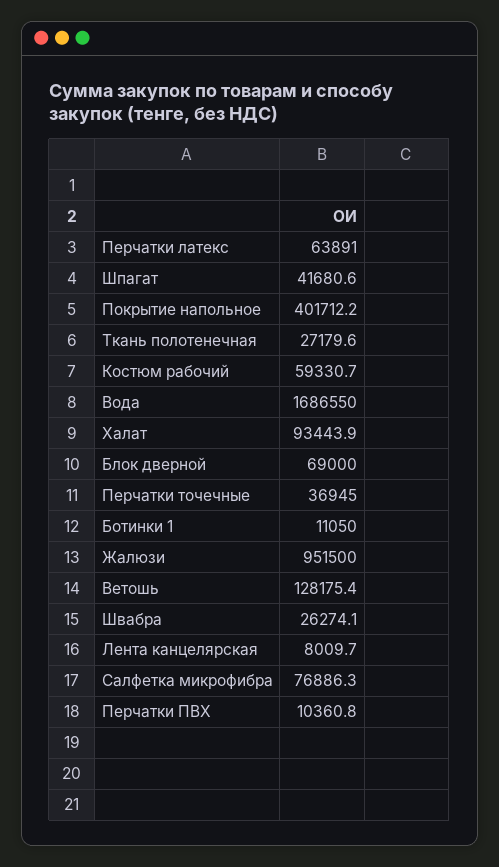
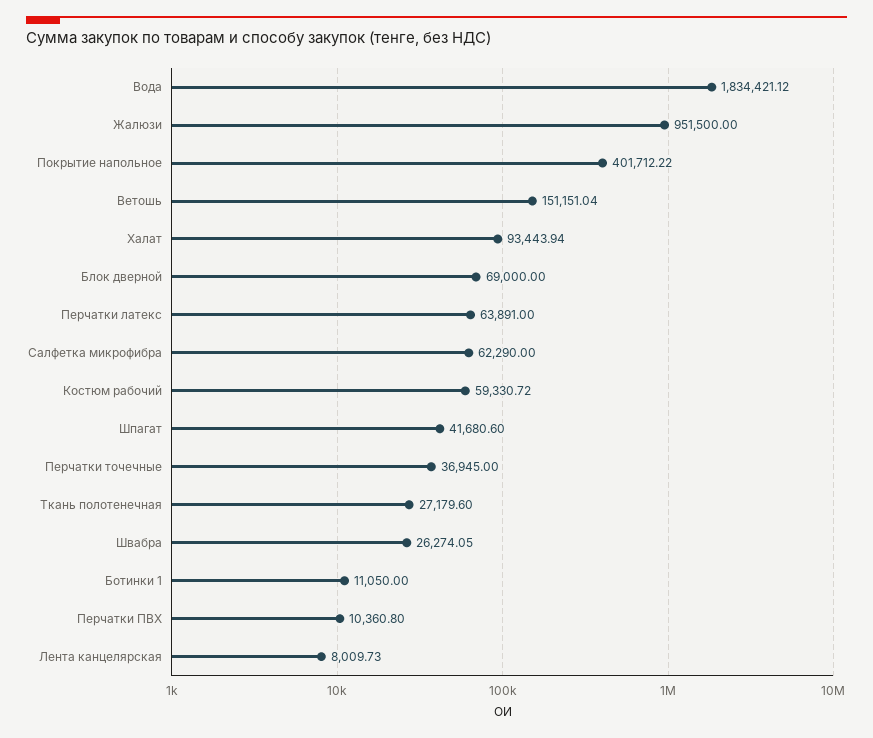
Вода: 1686550 -> 1834421.12
Ветошь: 128175.4 -> 151151.04
Салфетка микрофибра: 76886.3 -> 62290

